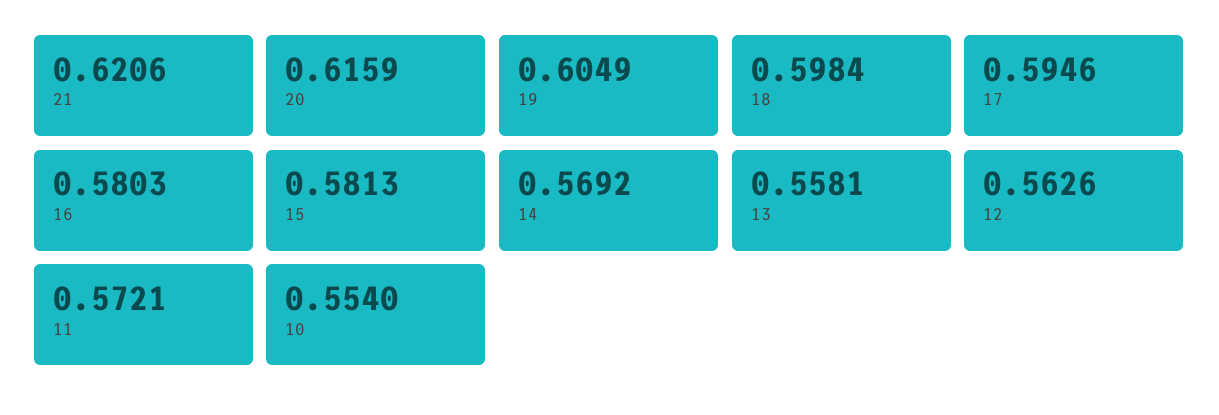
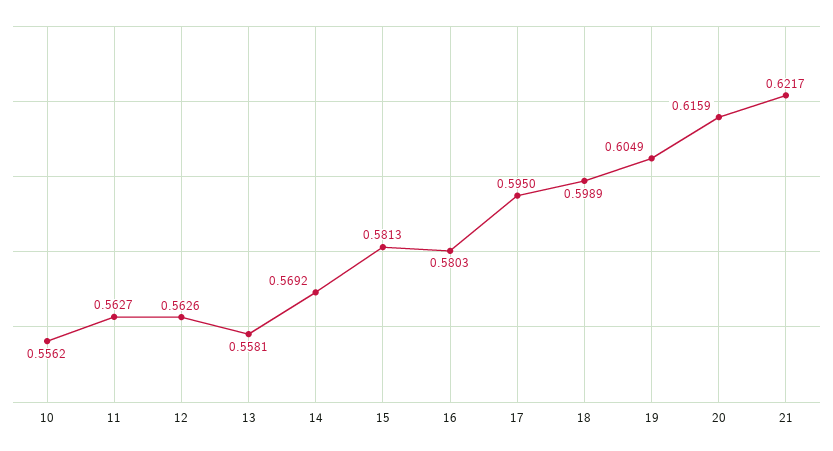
21: 0.6206 -> 0.6217
18: 0.5984 -> 0.5989
17: 0.5946 -> 0.595
11: 0.5721 -> 0.5627
10: 0.554 -> 0.5562

